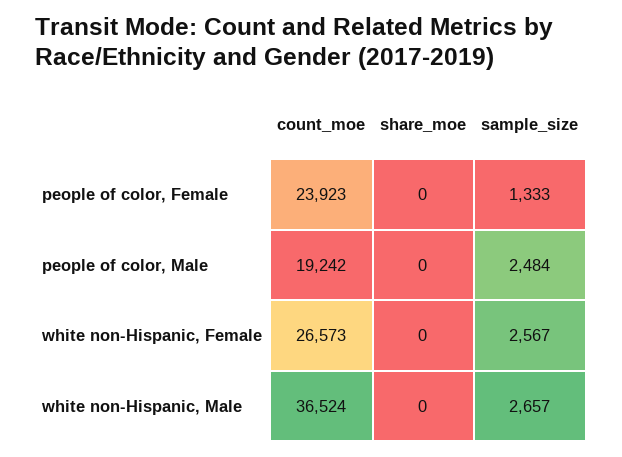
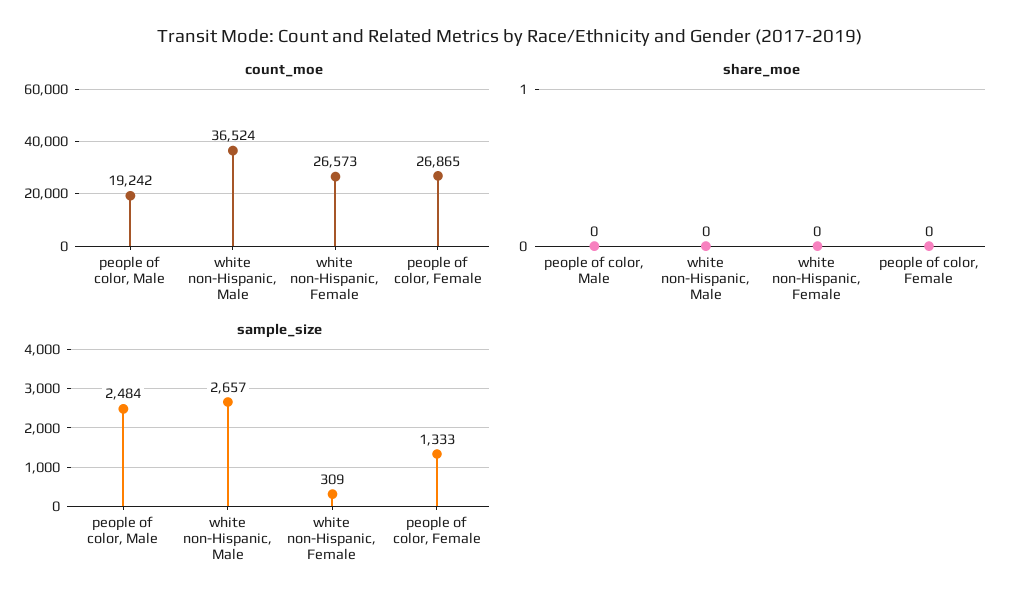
count_moe, people of color, Female: 23923 -> 26865
sample_size, white non-Hispanic, Female: 2567 -> 309

